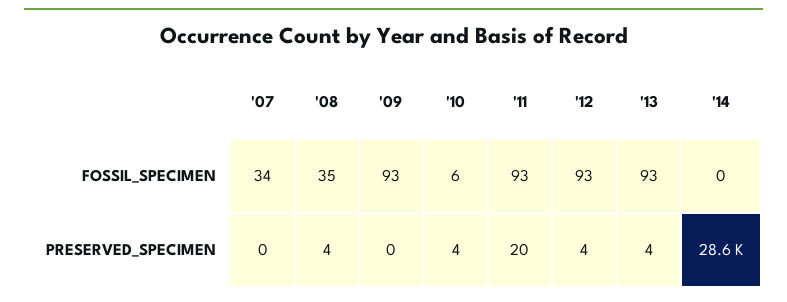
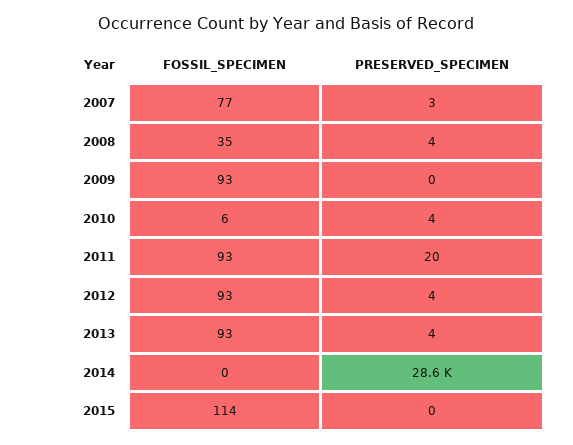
'07, FOSSIL_SPECIMEN: 34 -> 77
'07, PRESERVED_SPECIMEN: 0 -> 3
2015, FOSSIL_SPECIMEN: none -> 114
2015, PRESERVED_SPECIMEN: none -> 0

